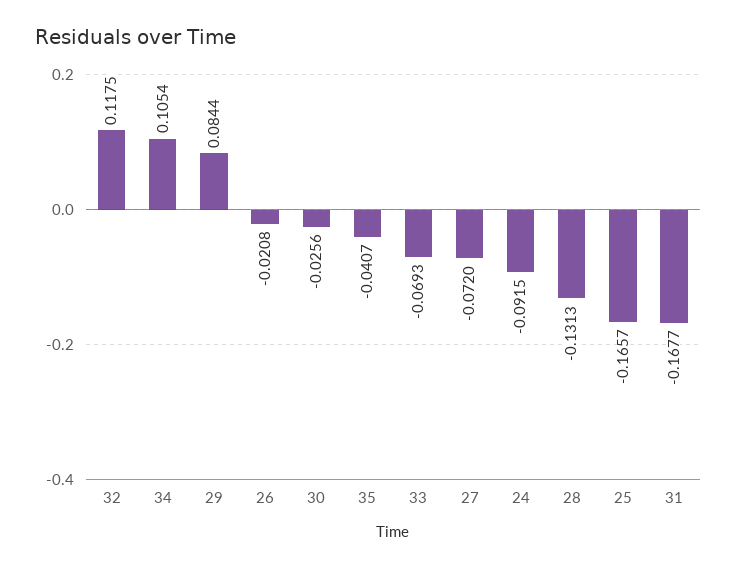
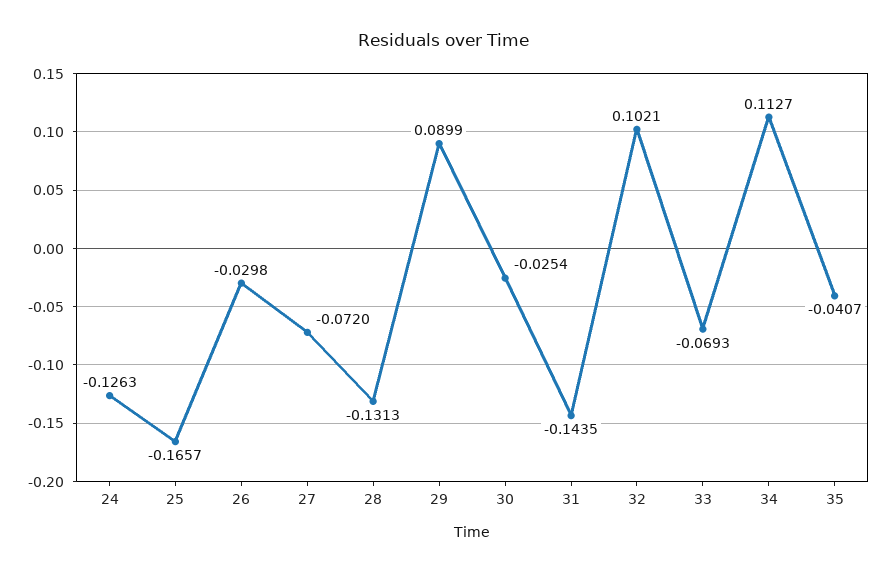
32: 0.1175 -> 0.1021
34: 0.1054 -> 0.1127
29: 0.0844 -> 0.0899
26: -0.0208 -> -0.0298
30: -0.0256 -> -0.0254
24: -0.0915 -> -0.1263
31: -0.1677 -> -0.1435

